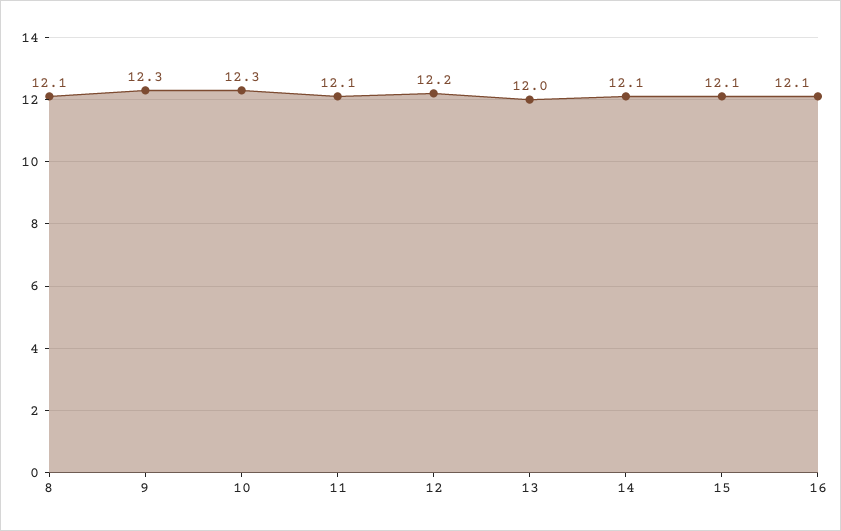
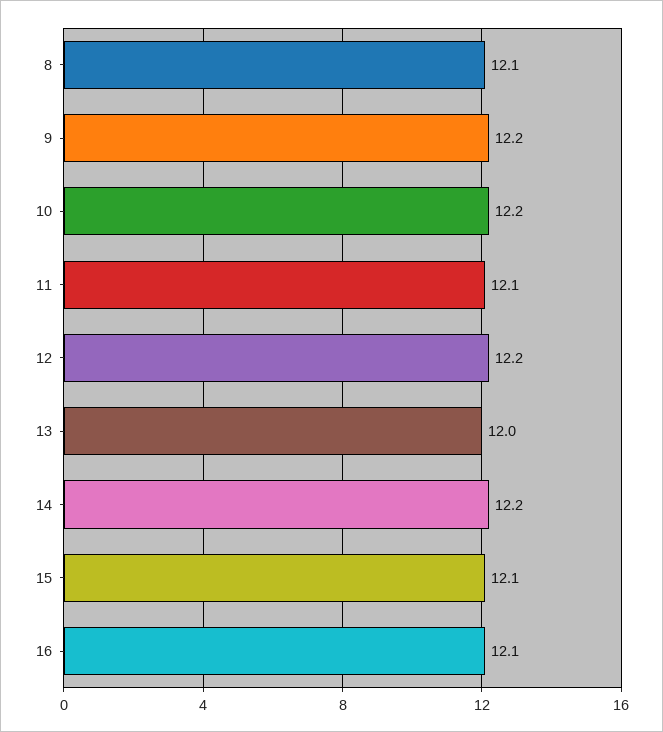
9: 12.3 -> 12.2
10: 12.3 -> 12.2
14: 12.1 -> 12.2

